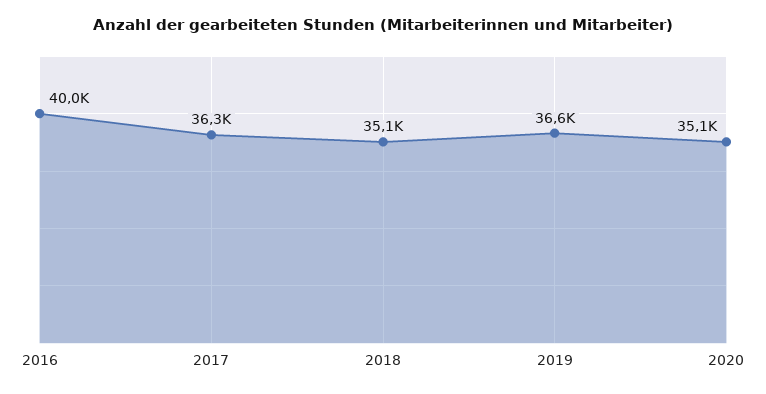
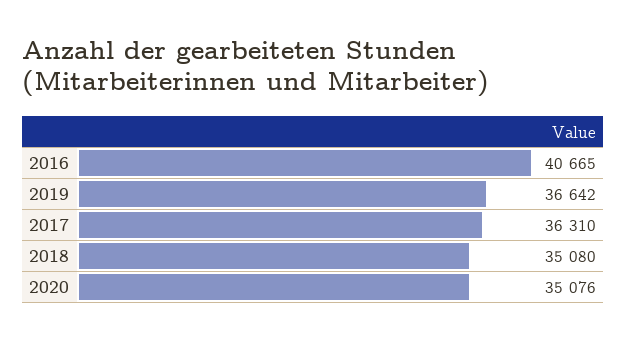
2016: 40000 -> 40665

